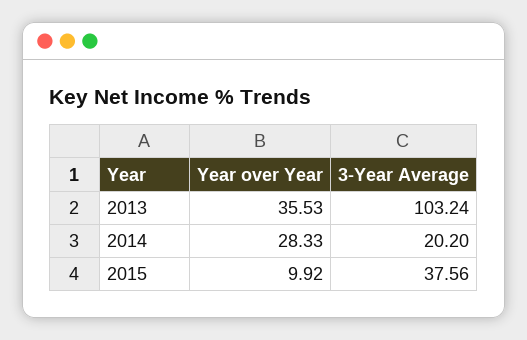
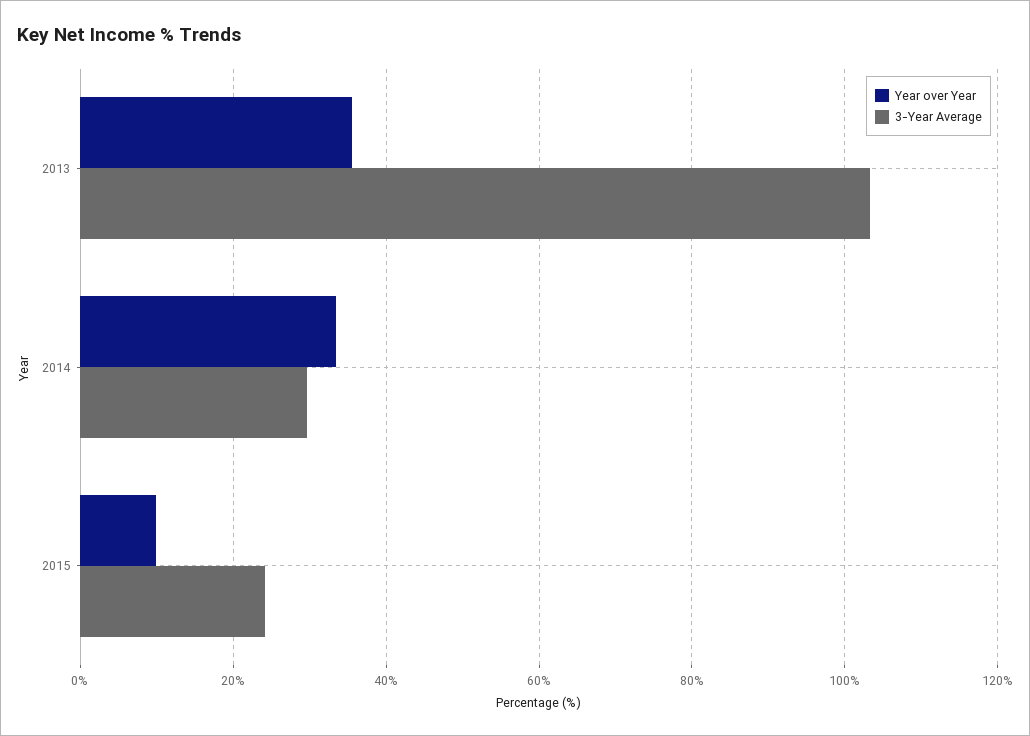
Year over Year, 2014: 28.33 -> 34
3-Year Average, 2014: 20.2 -> 30
3-Year Average, 2015: 37.56 -> 24

